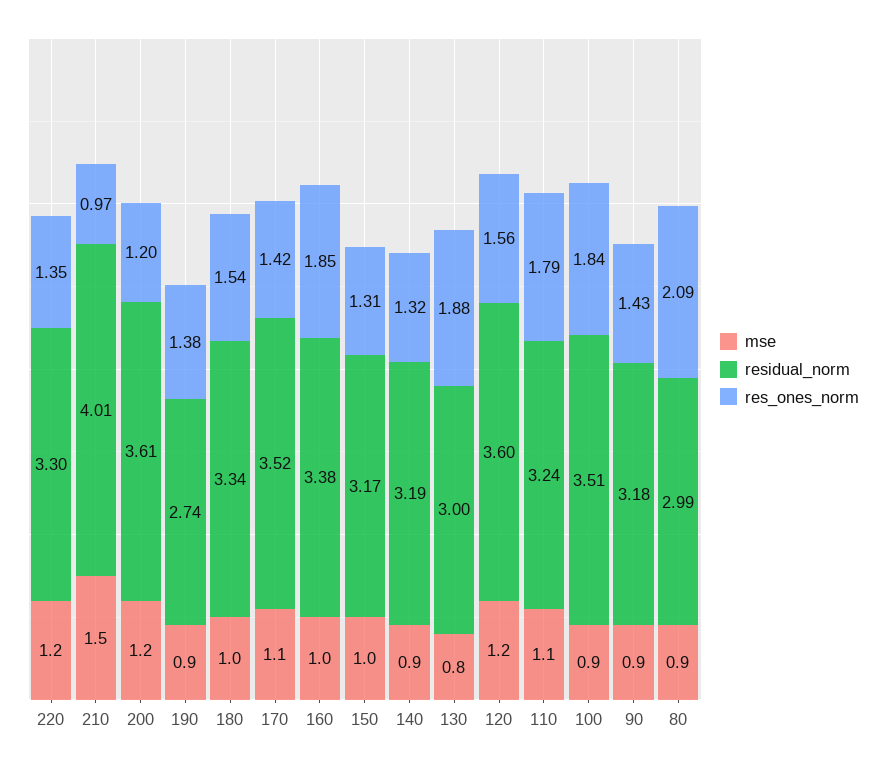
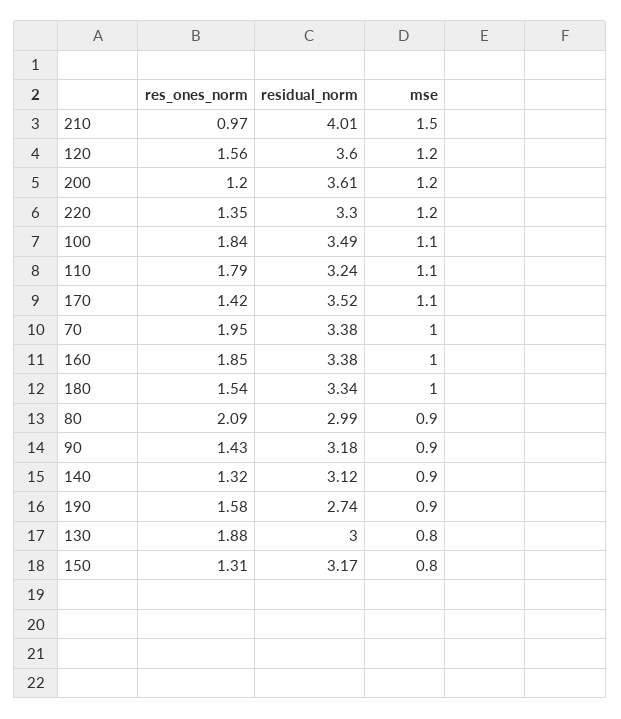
res_ones_norm, 190: 1.38 -> 1.58
mse, 150: 1 -> 0.8
residual_norm, 140: 3.19 -> 3.12
mse, 100: 0.9 -> 1.1
residual_norm, 100: 3.51 -> 3.49
res_ones_norm, 70: none -> 1.95
residual_norm, 70: none -> 3.38
mse, 70: none -> 1

